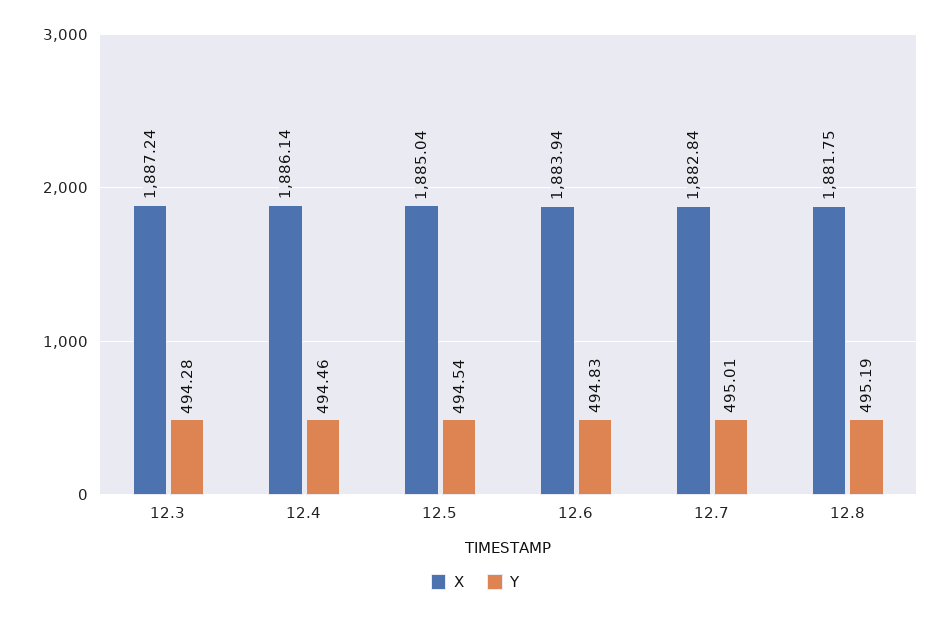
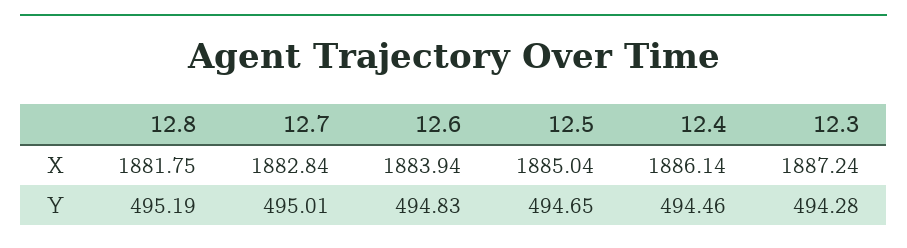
Y, 12.5: 494.54 -> 494.65

